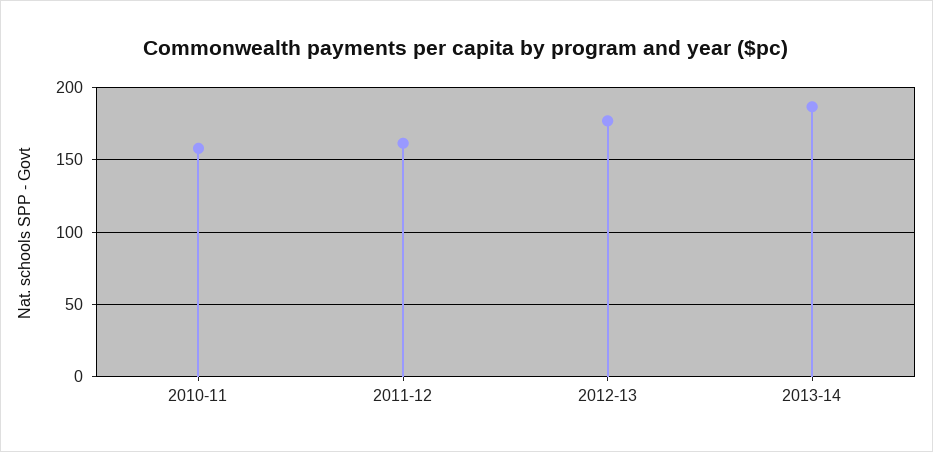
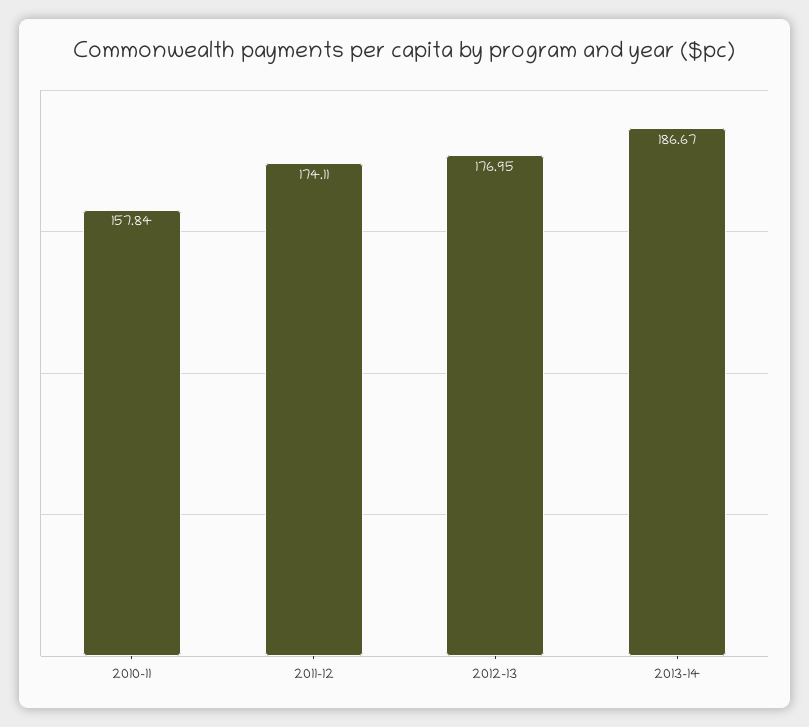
2011-12: 160 -> 174.11

